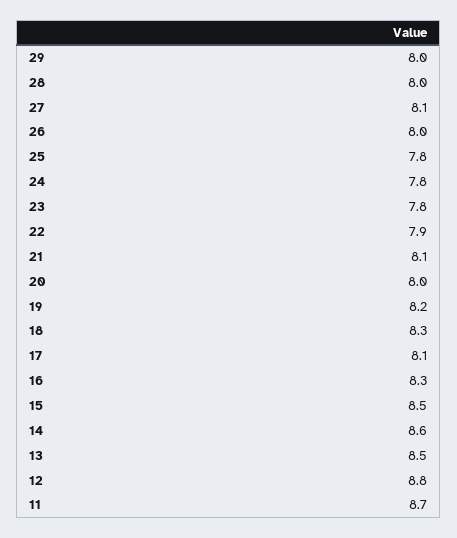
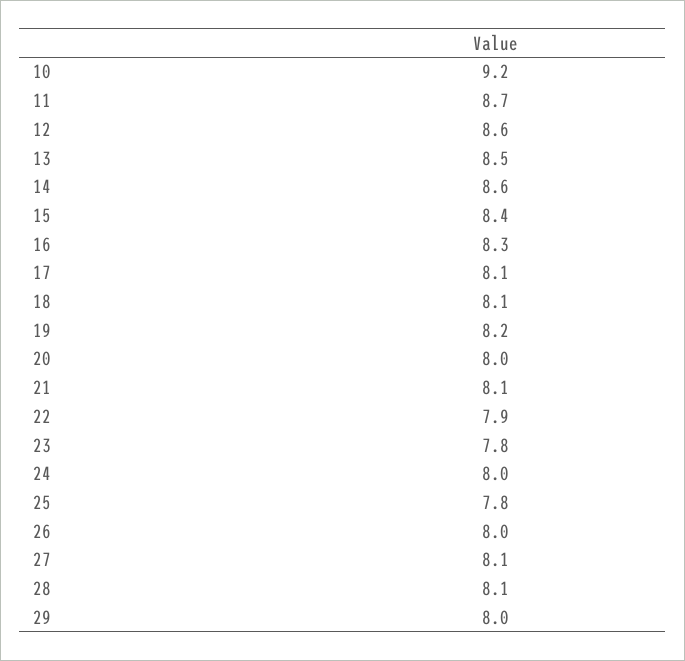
28: 8 -> 8.1
24: 7.8 -> 8
18: 8.3 -> 8.1
15: 8.5 -> 8.4
12: 8.8 -> 8.6
10: none -> 9.2

